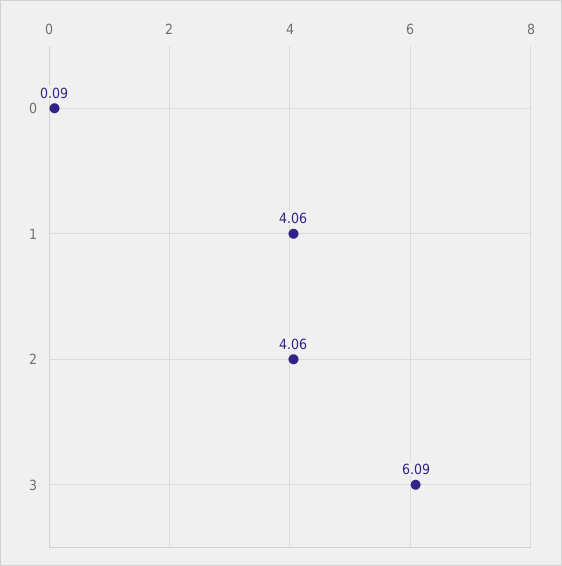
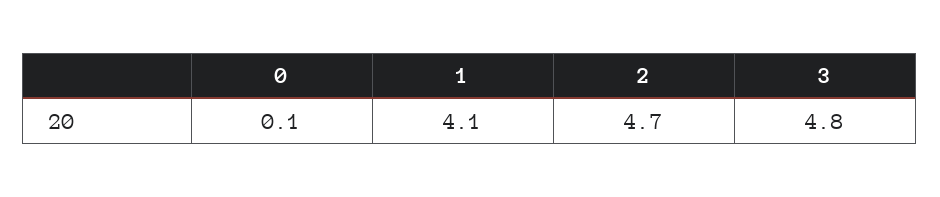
2: 4.06 -> 4.7
3: 6.09 -> 4.8

